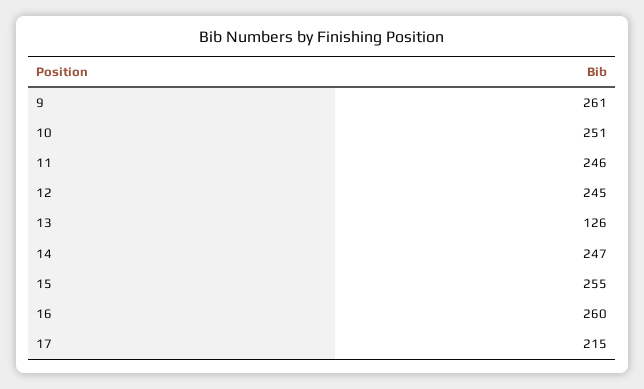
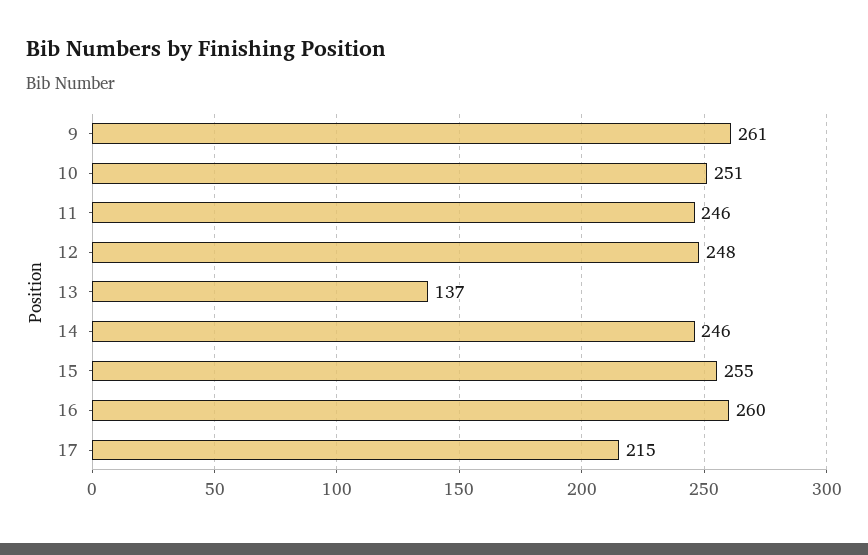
12: 245 -> 248
13: 126 -> 137
14: 247 -> 246

